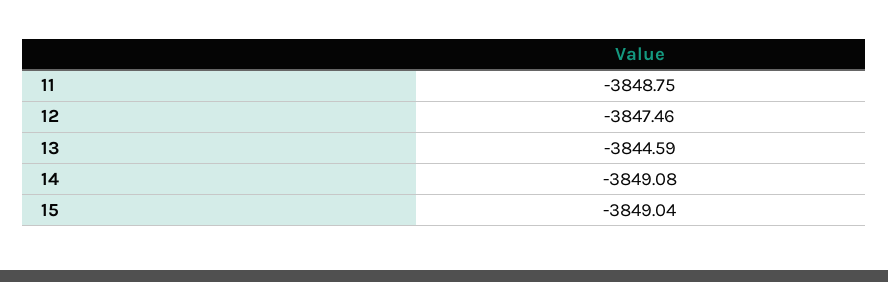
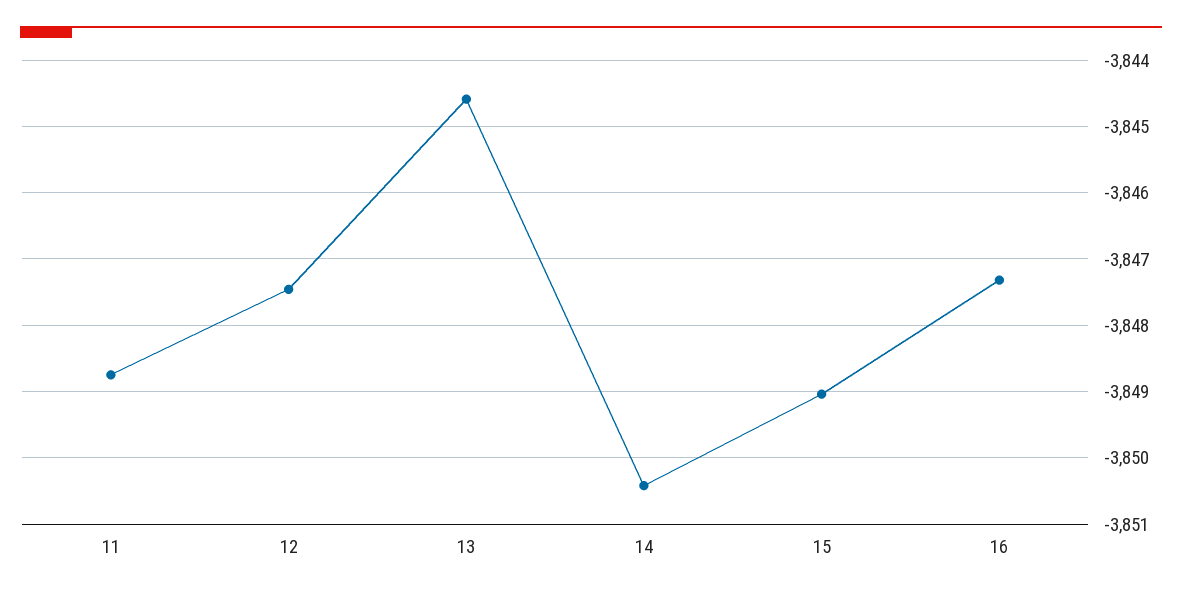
14: -3849.08 -> -3850.4
16: none -> -3847.3

